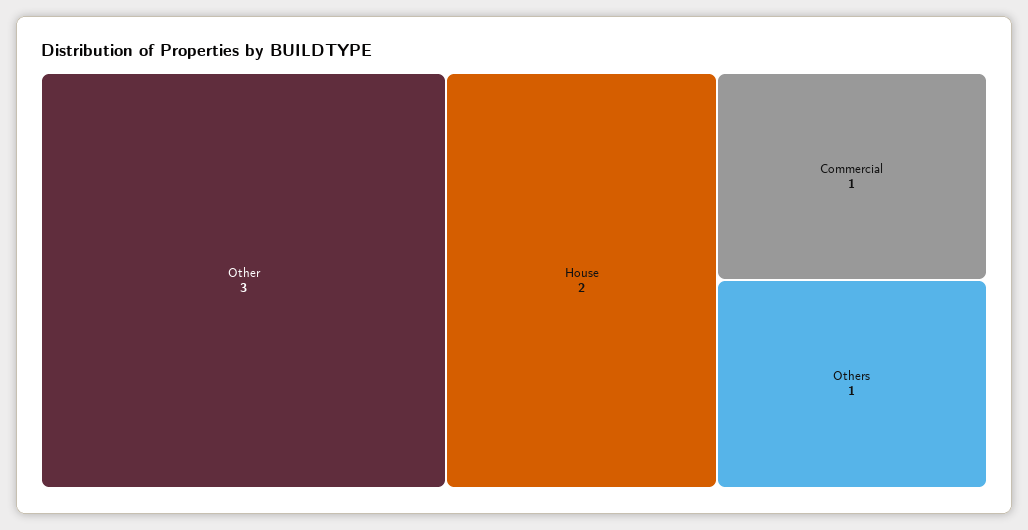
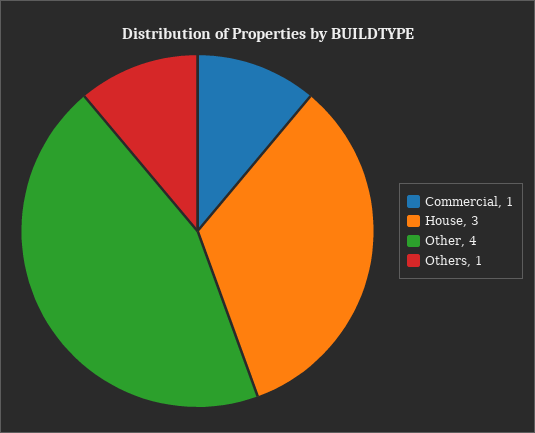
Other: 3 -> 4
House: 2 -> 3

